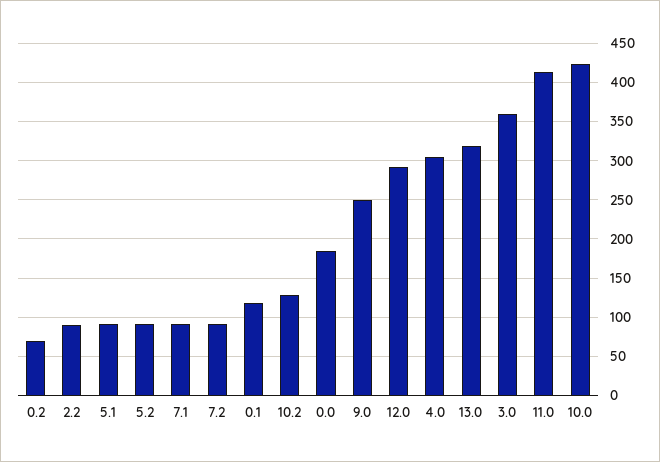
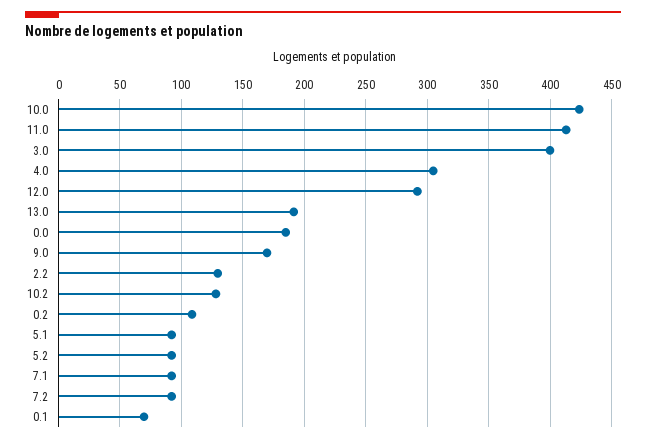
0.2: 70 -> 110
2.2: 90 -> 130
0.1: 120 -> 70
9.0: 250 -> 170
13.0: 320 -> 190
3.0: 360 -> 400

